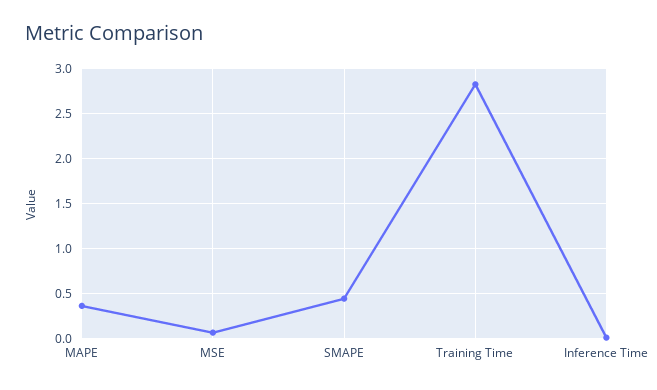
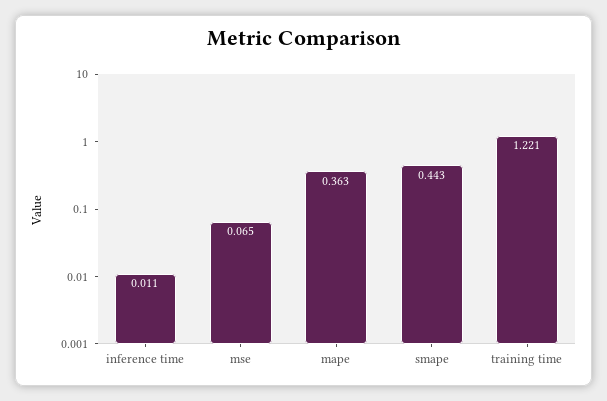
Training Time: 2.8 -> 1.221

